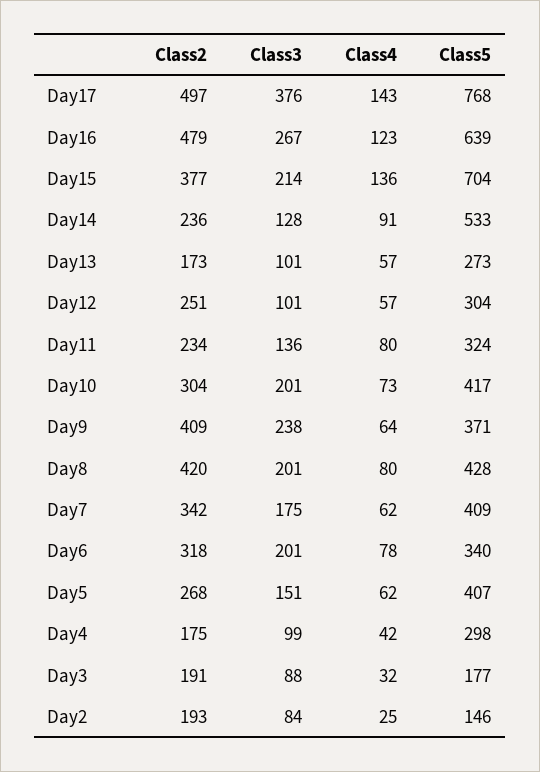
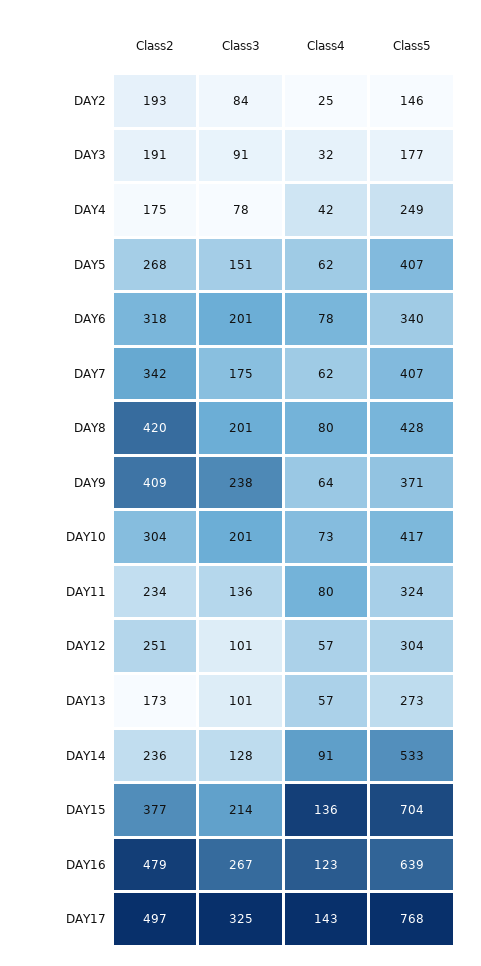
Class3, Day17: 376 -> 325
Class5, Day7: 409 -> 407
Class3, Day4: 99 -> 78
Class5, Day4: 298 -> 249
Class3, Day3: 88 -> 91

